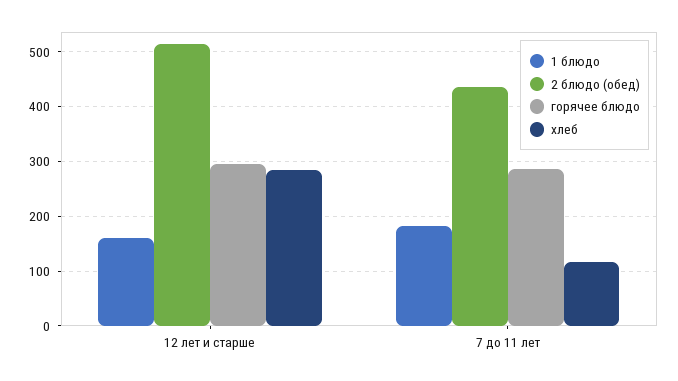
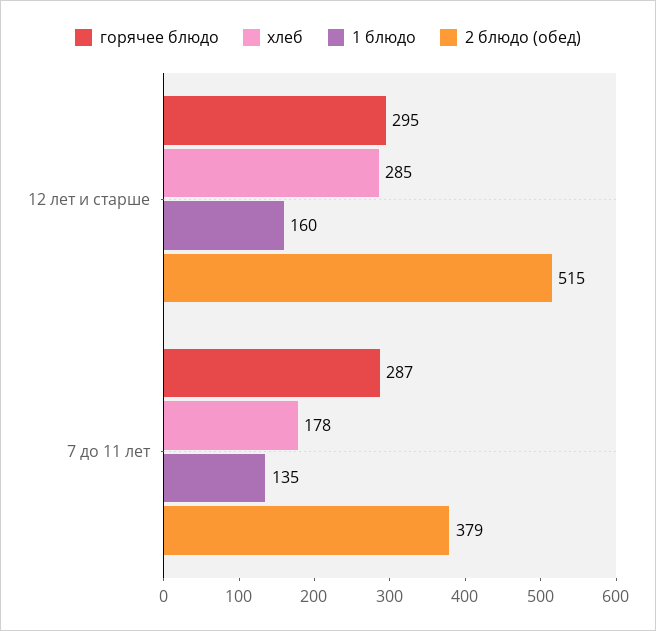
1 блюдо, 7 до 11 лет: 180 -> 135
2 блюдо (обед), 7 до 11 лет: 440 -> 379
хлеб, 7 до 11 лет: 120 -> 178

